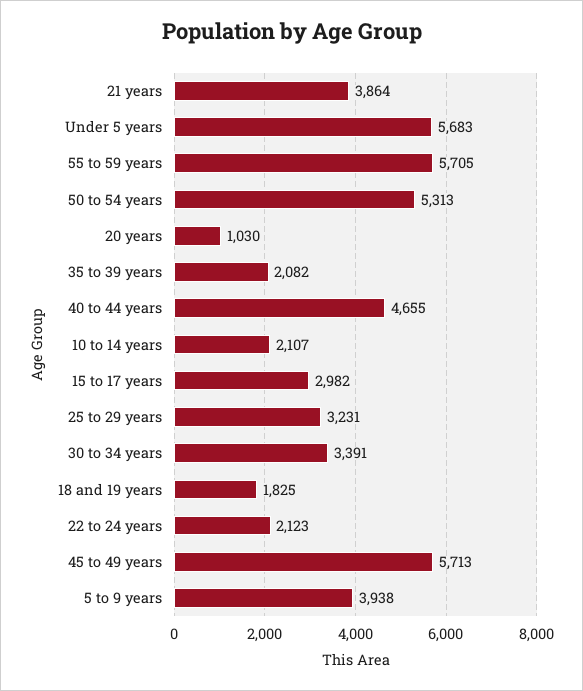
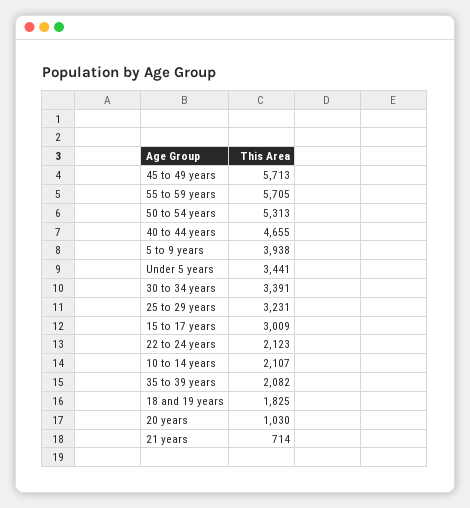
21 years: 3864 -> 714
Under 5 years: 5683 -> 3441
15 to 17 years: 2982 -> 3009

